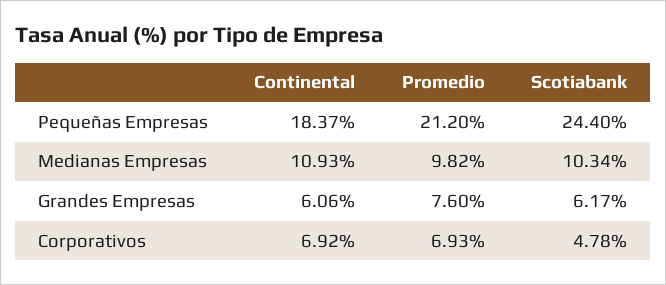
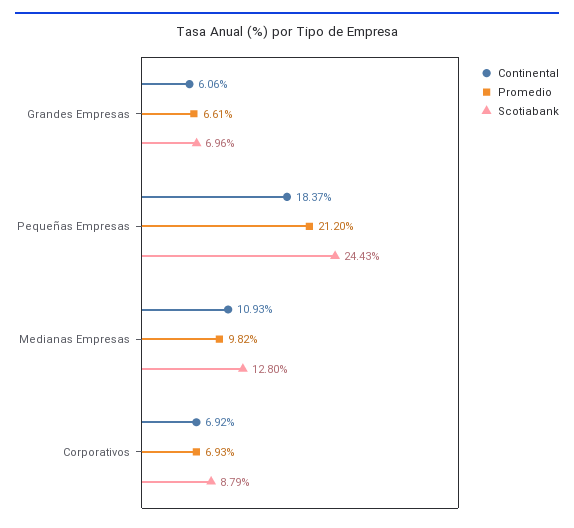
Scotiabank, Pequeñas Empresas: 24.4 -> 24.43
Scotiabank, Medianas Empresas: 10.34 -> 12.8
Promedio, Grandes Empresas: 7.6 -> 6.61
Scotiabank, Grandes Empresas: 6.17 -> 6.96
Scotiabank, Corporativos: 4.78 -> 8.79

